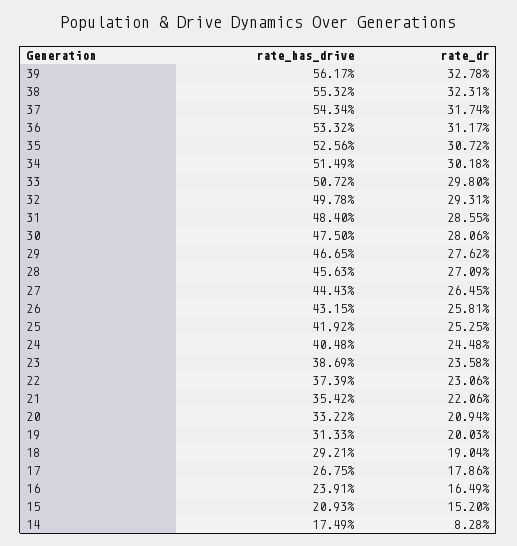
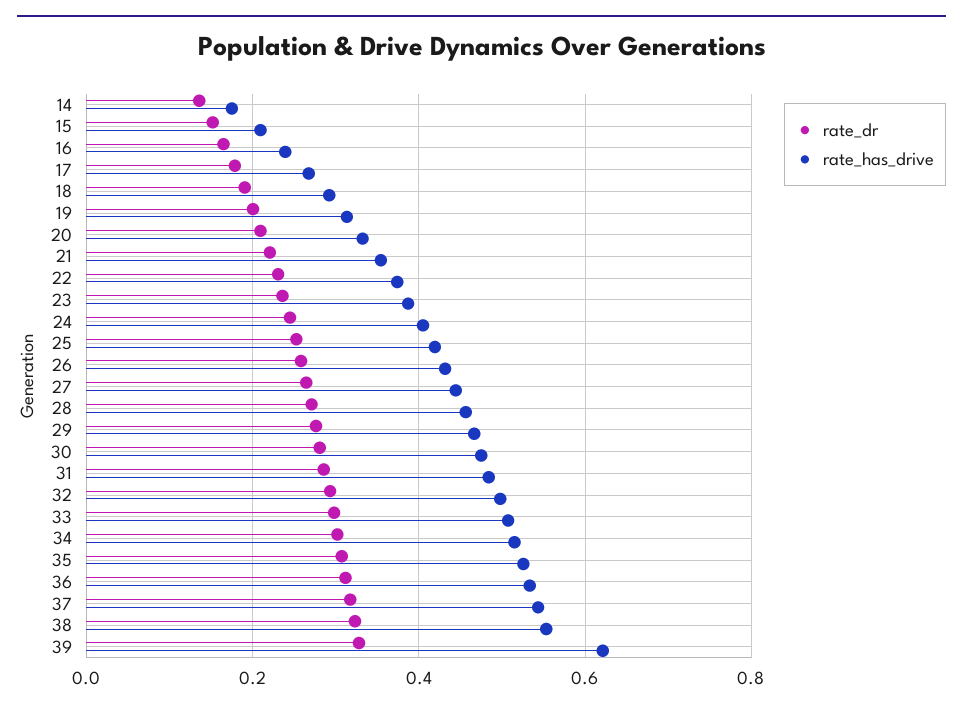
rate_has_drive, 39: 0.5617 -> 0.62
rate_dr, 14: 0.0828 -> 0.14

